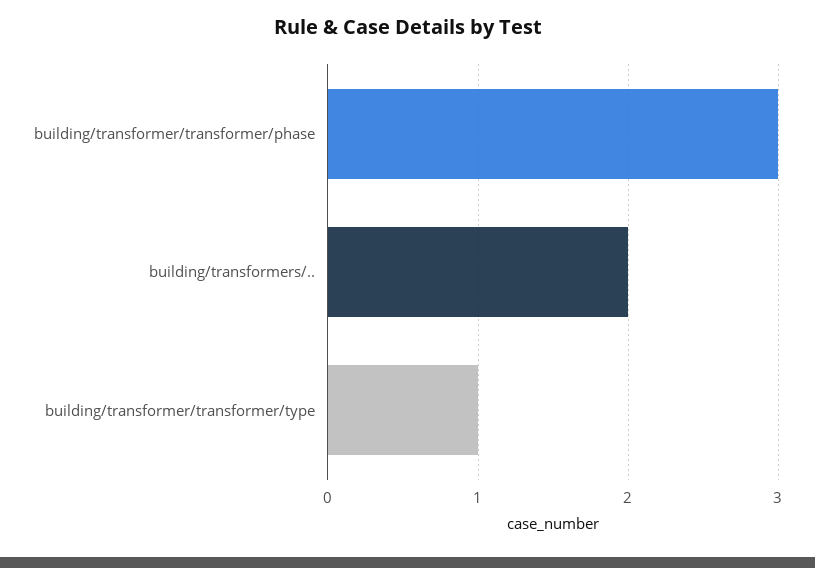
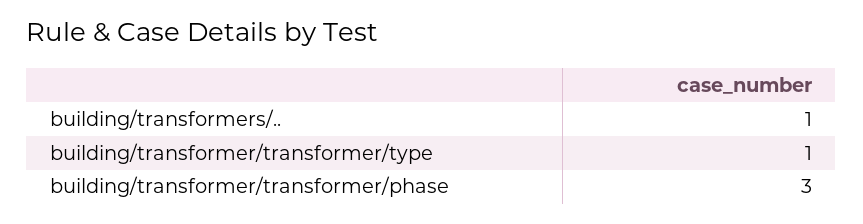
building/transformers/..: 2 -> 1

